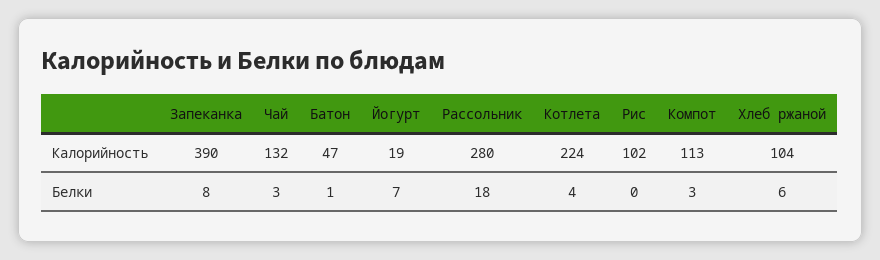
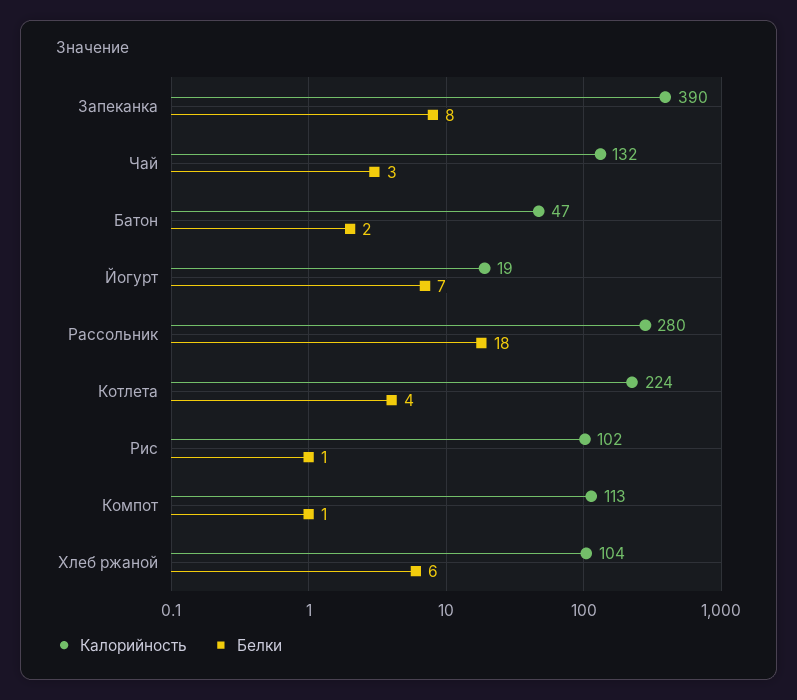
Белки, Батон: 1 -> 2
Белки, Рис: 0 -> 1
Белки, Компот: 3 -> 1

